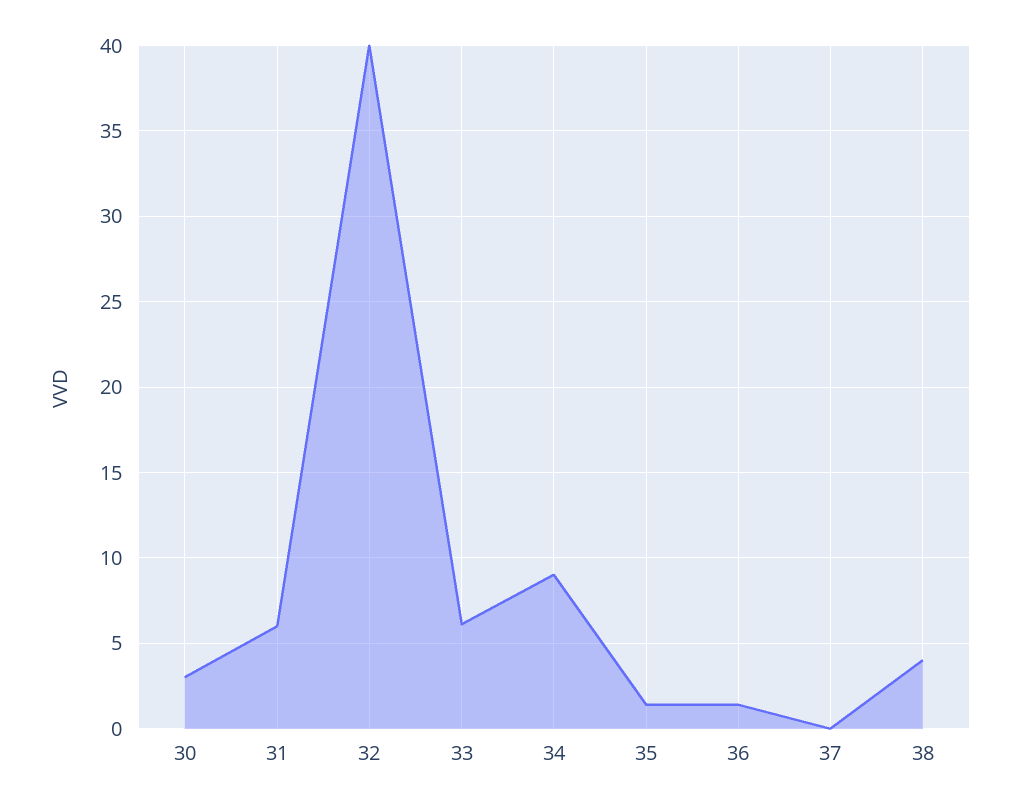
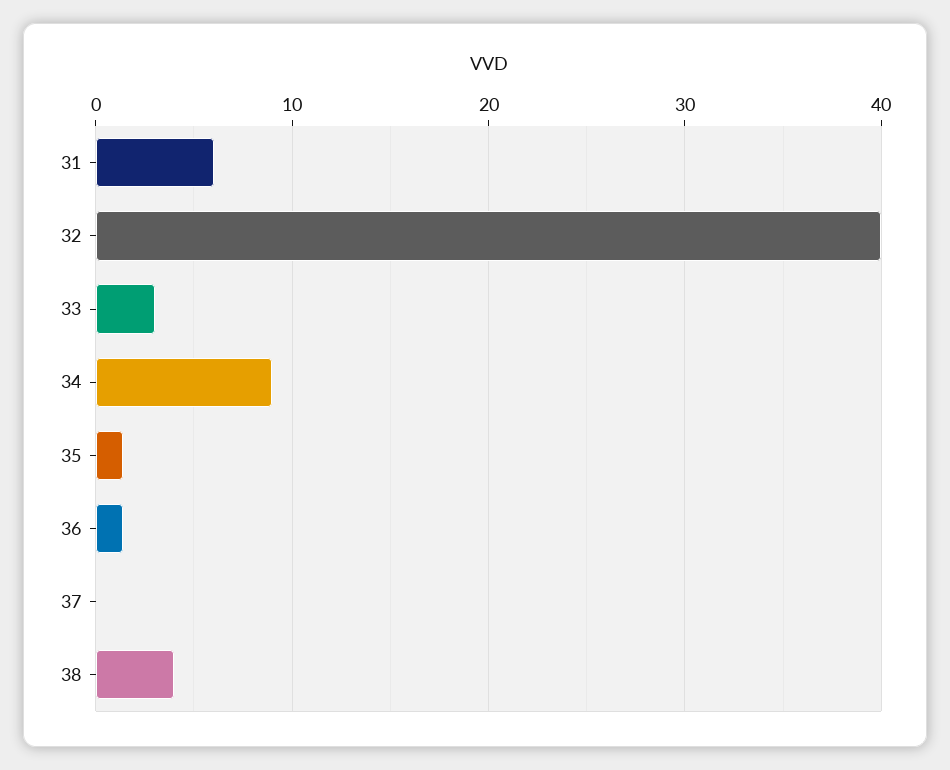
30: 3 -> none
33: 6 -> 3

